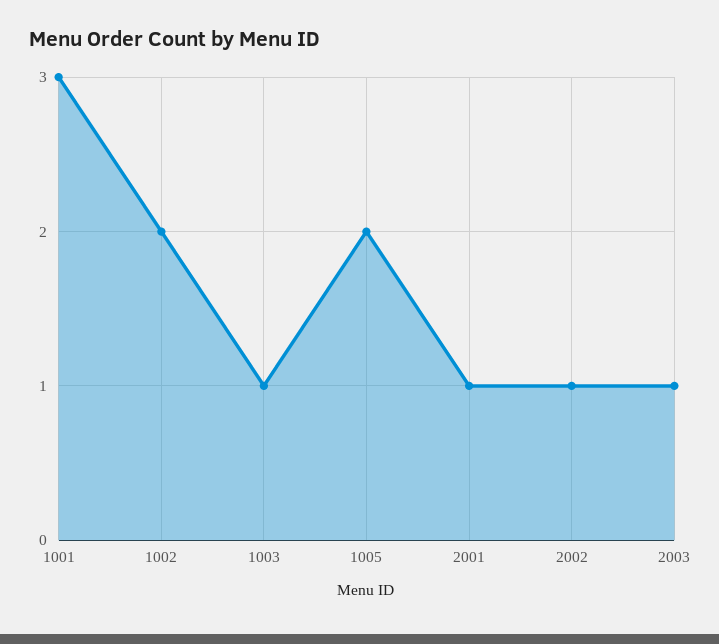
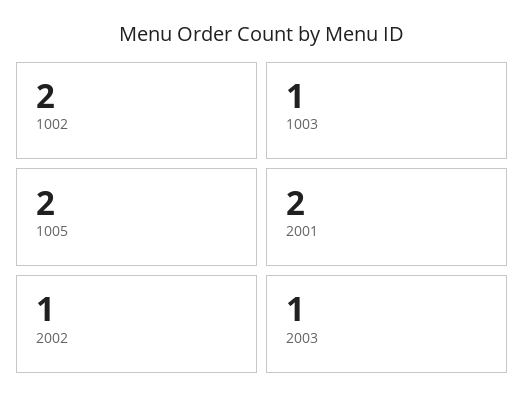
1001: 3 -> none
2001: 1 -> 2

